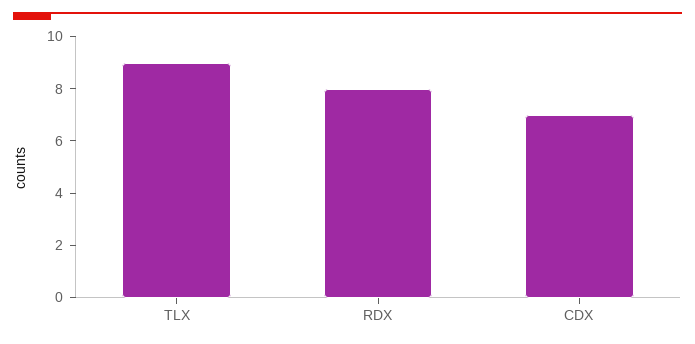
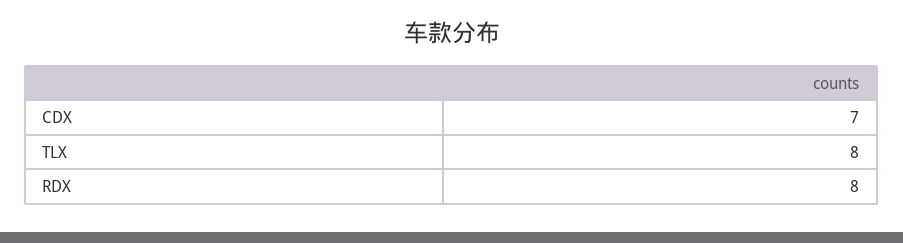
TLX: 9 -> 8

